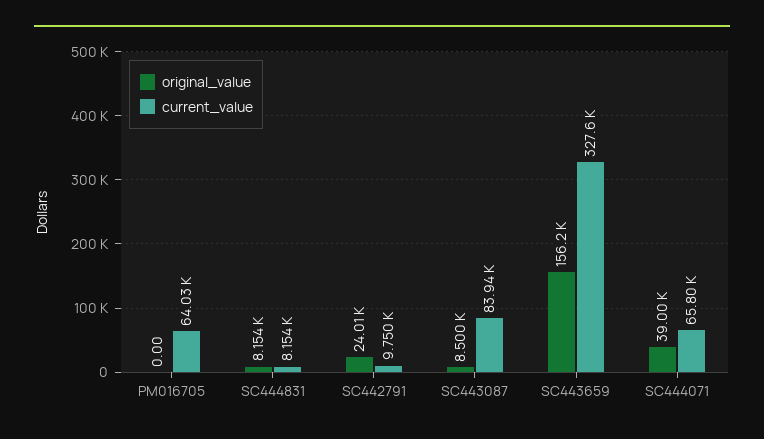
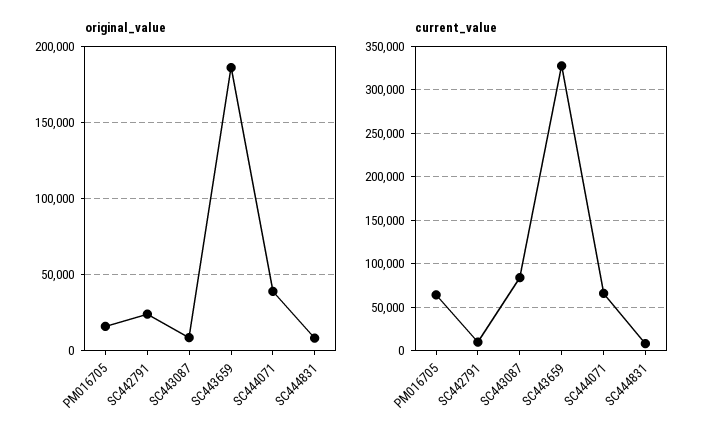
original_value, PM016705: 0 -> 15000
original_value, SC443659: 156200 -> 185000

